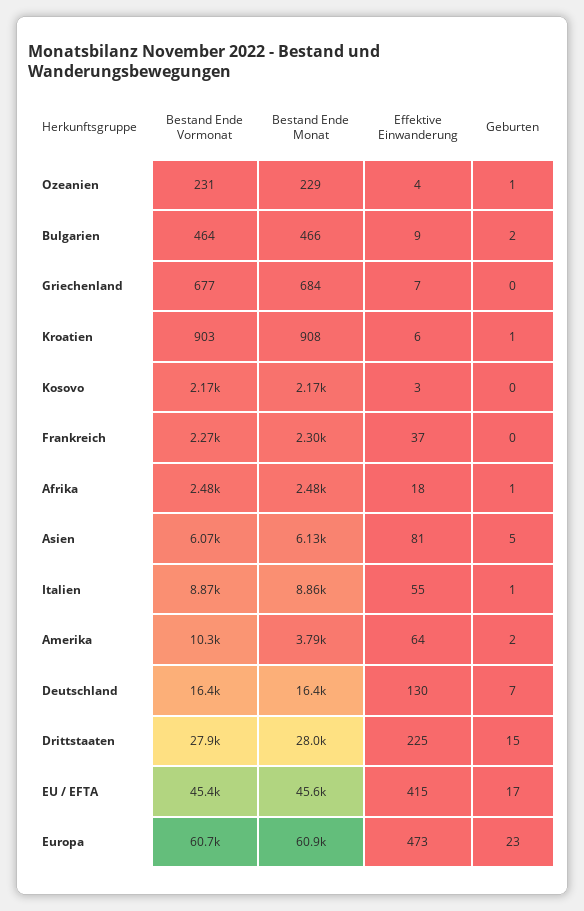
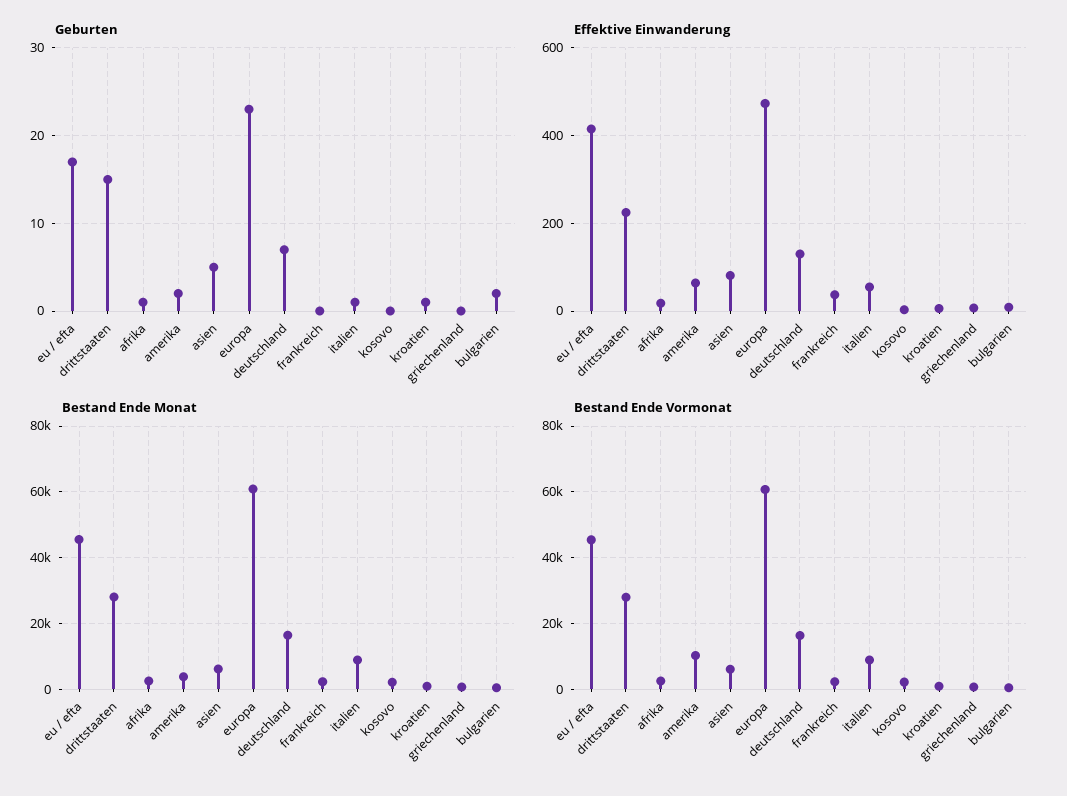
Bestand Ende Vormonat, Ozeanien: 231 -> none
Bestand Ende Monat, Ozeanien: 229 -> none
Effektive Einwanderung, Ozeanien: 4 -> none
Geburten, Ozeanien: 1 -> none

